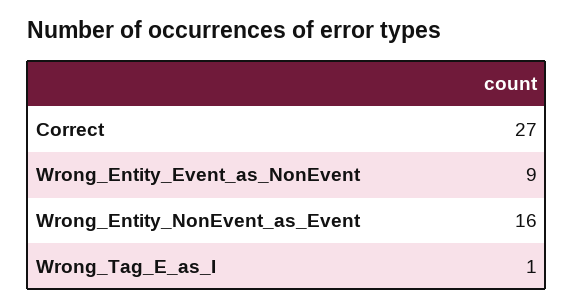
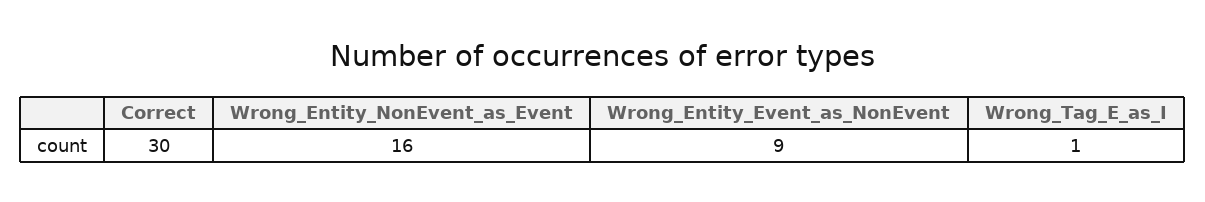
Correct: 27 -> 30

